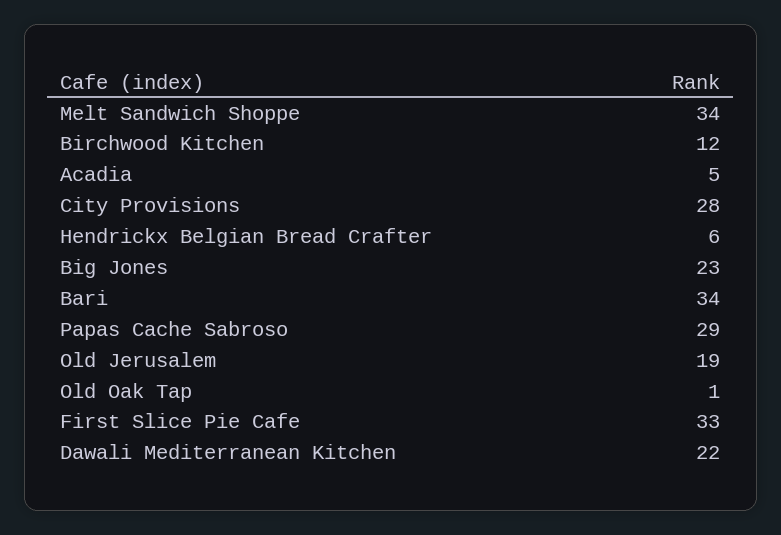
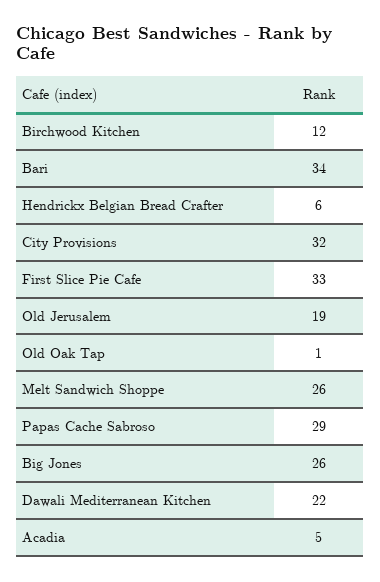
Melt Sandwich Shoppe: 34 -> 26
City Provisions: 28 -> 32
Big Jones: 23 -> 26

